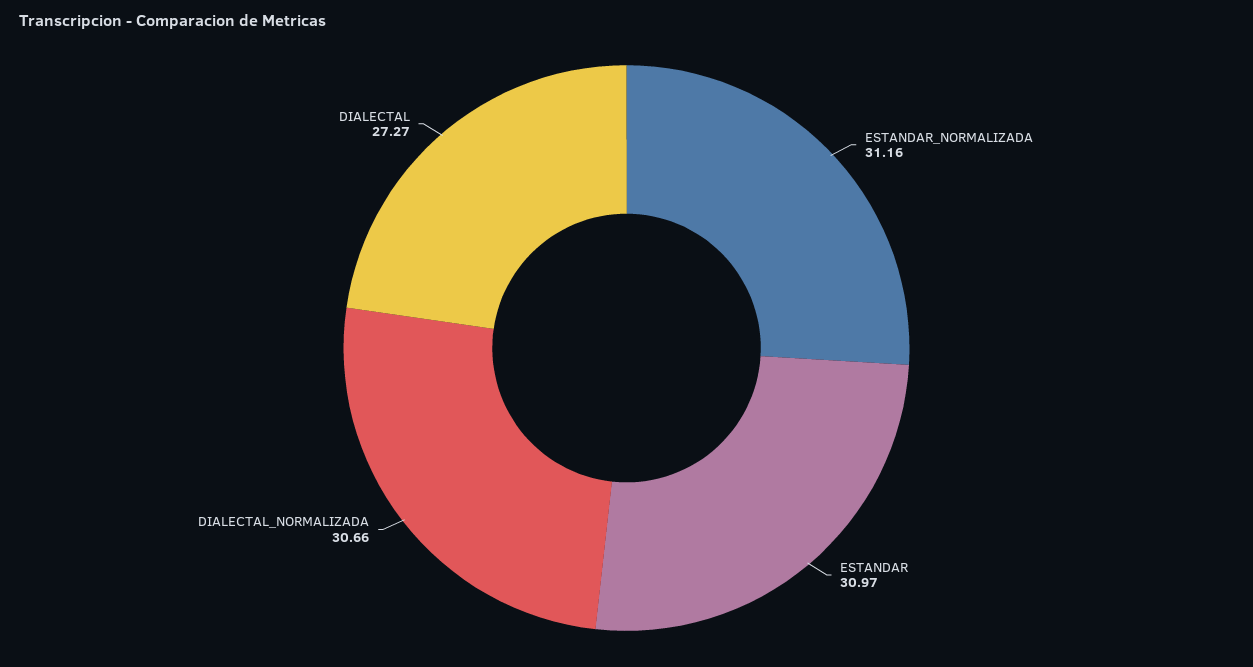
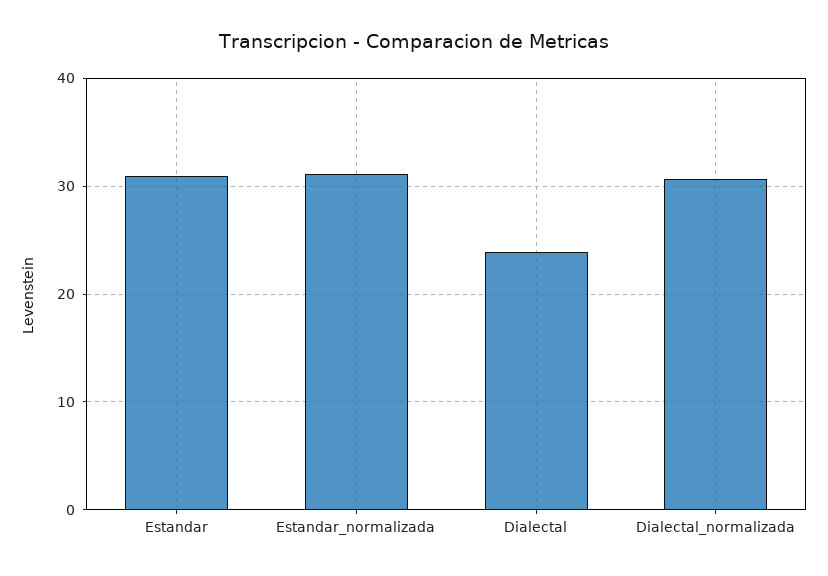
DIALECTAL: 27.27 -> 24

